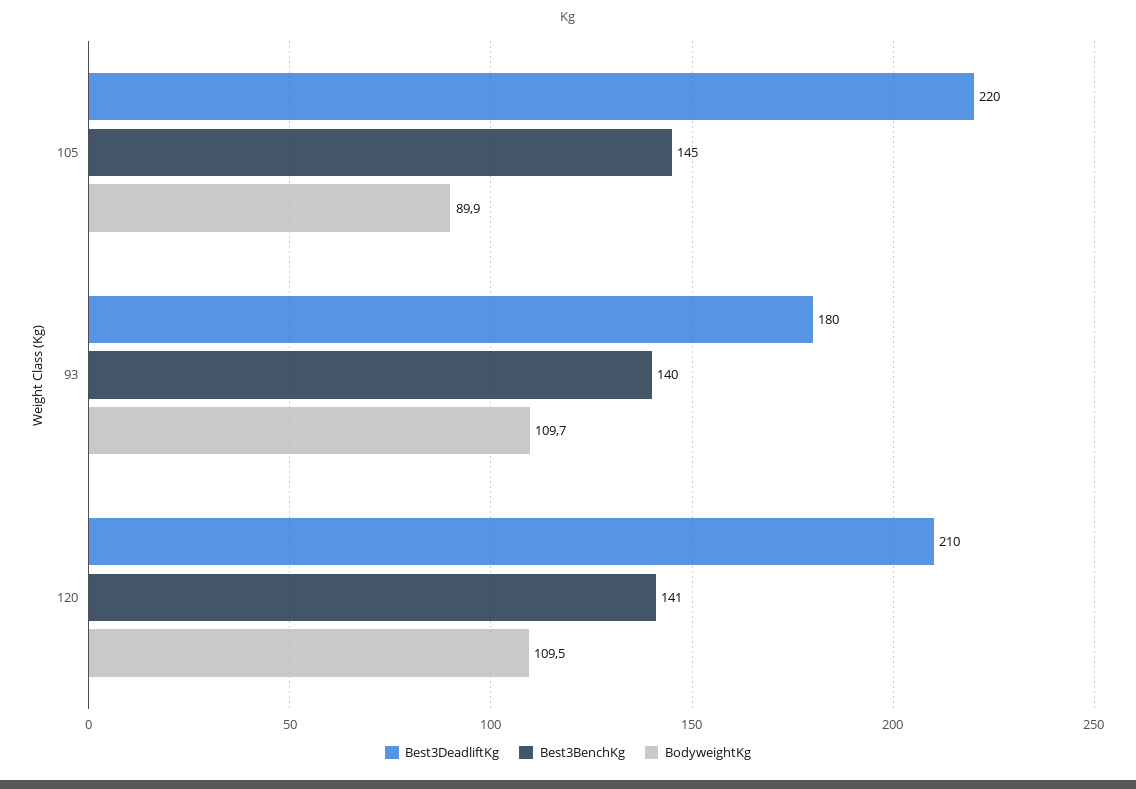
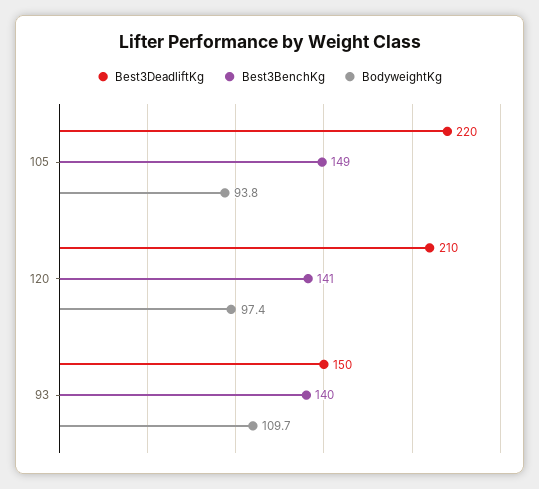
Best3BenchKg, 105: 145 -> 149
BodyweightKg, 105: 89.9 -> 93.8
Best3DeadliftKg, 93: 180 -> 150
BodyweightKg, 120: 109.5 -> 97.4

